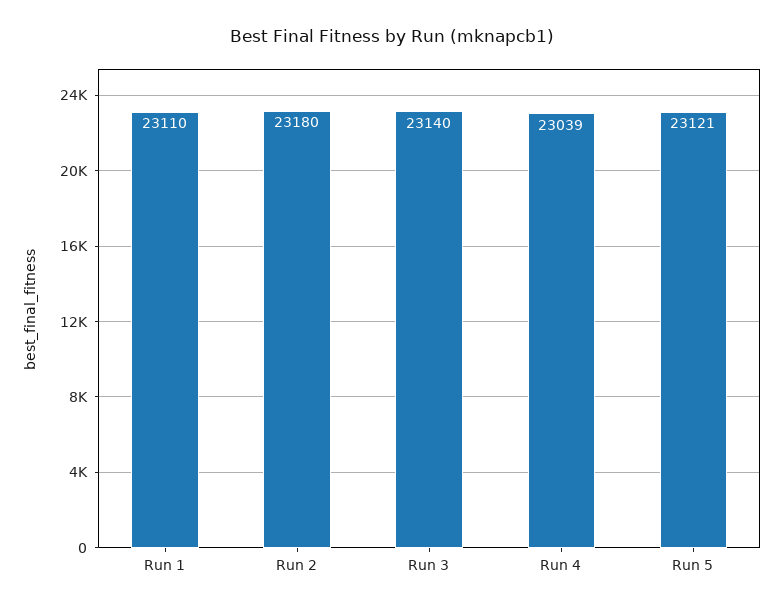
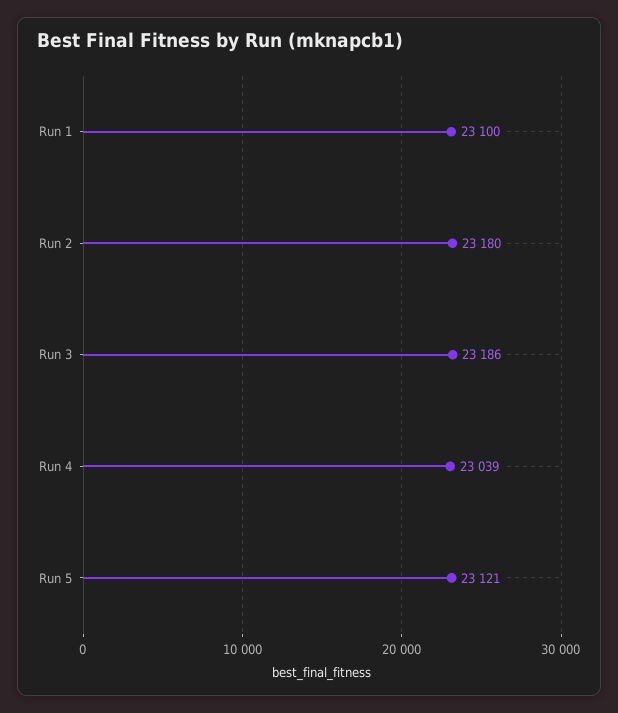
Run 1: 23110 -> 23100
Run 3: 23140 -> 23186

